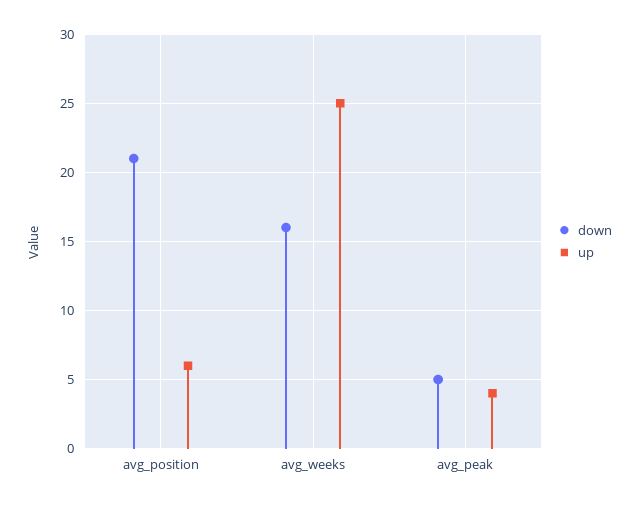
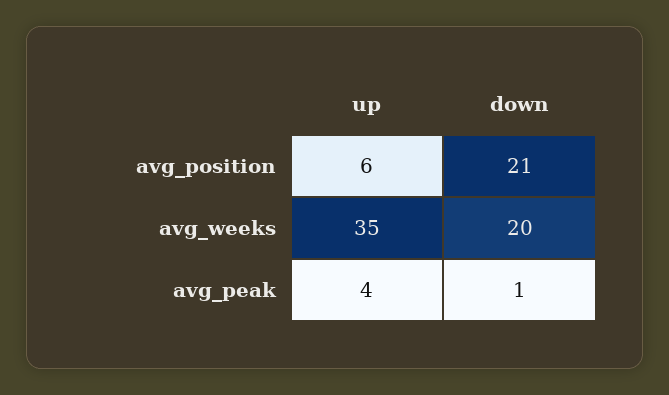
down, avg_weeks: 16 -> 20
up, avg_weeks: 25 -> 35
down, avg_peak: 5 -> 1

